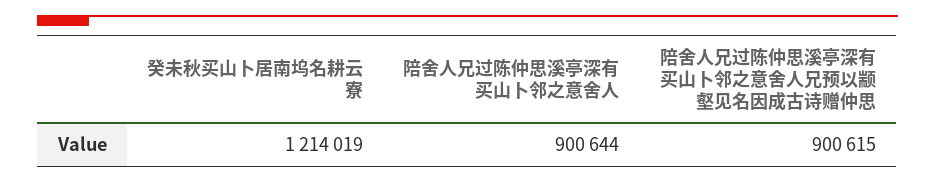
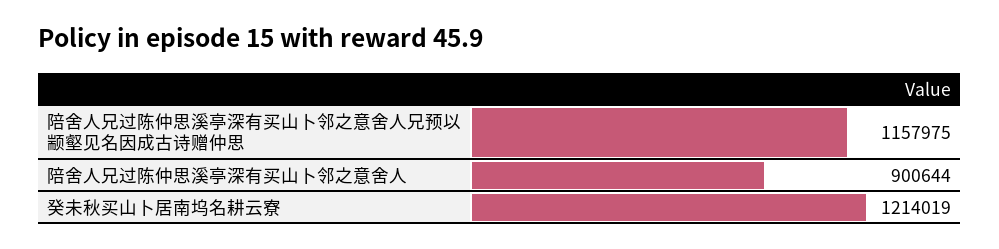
陪舍人兄过陈仲思溪亭深有买山卜邻之意舍人兄预以颛壑见名因成古诗赠仲思: 900615 -> 1157975

